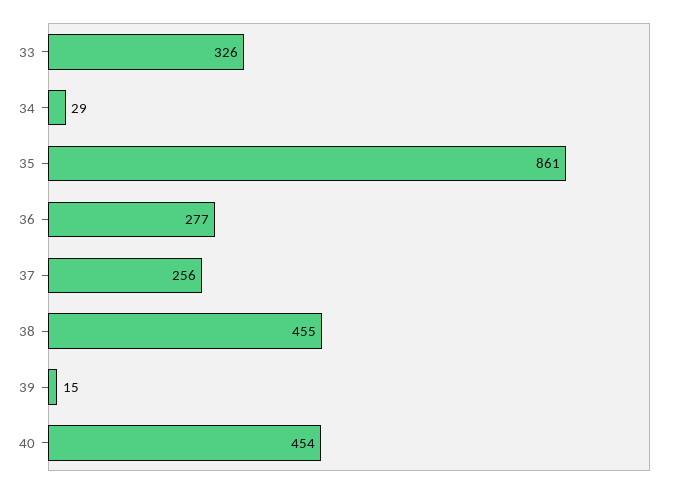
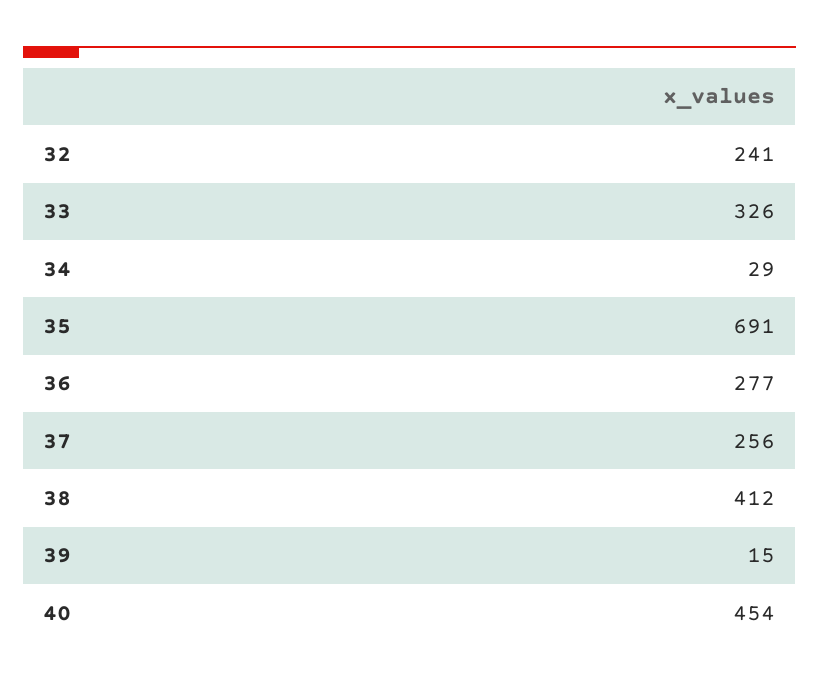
35: 861 -> 691
38: 455 -> 412
32: none -> 241

